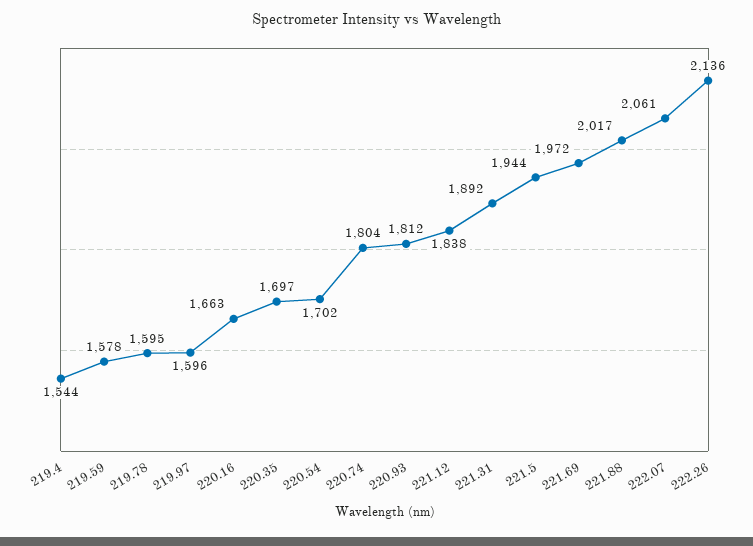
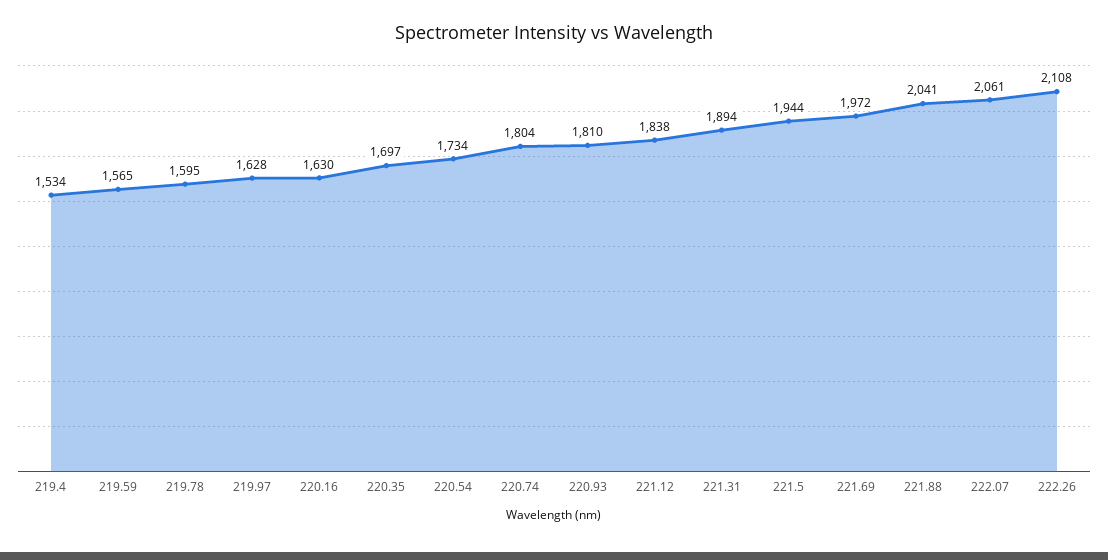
219.4: 1544 -> 1534
219.59: 1578 -> 1565
219.97: 1596 -> 1628
220.16: 1663 -> 1630
220.54: 1702 -> 1734
220.93: 1812 -> 1810
221.31: 1892 -> 1894
221.88: 2017 -> 2041
222.26: 2136 -> 2108

